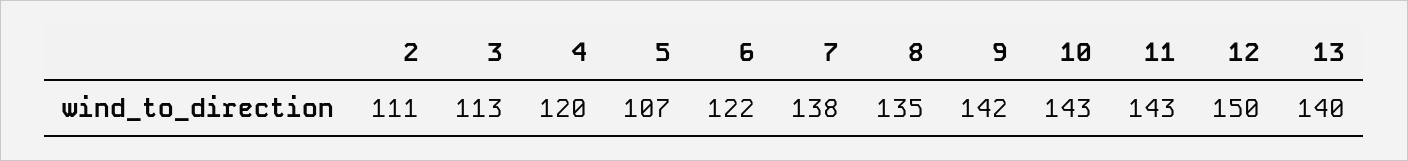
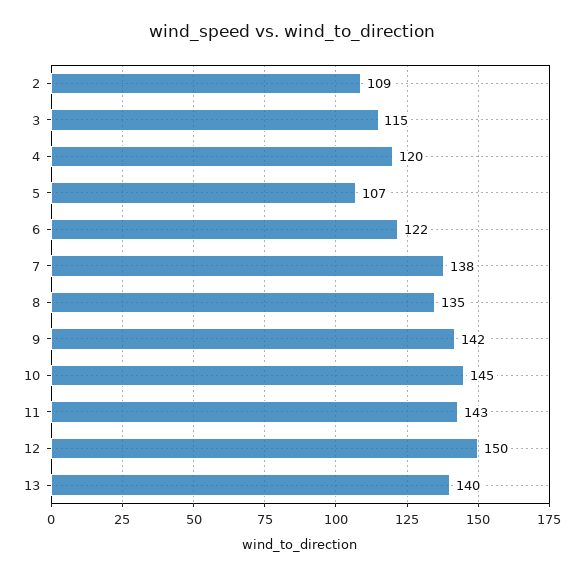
2: 111 -> 109
3: 113 -> 115
10: 143 -> 145

